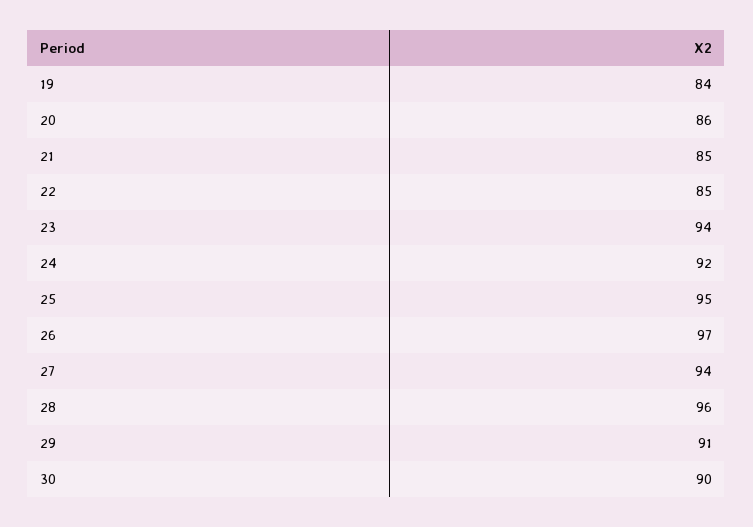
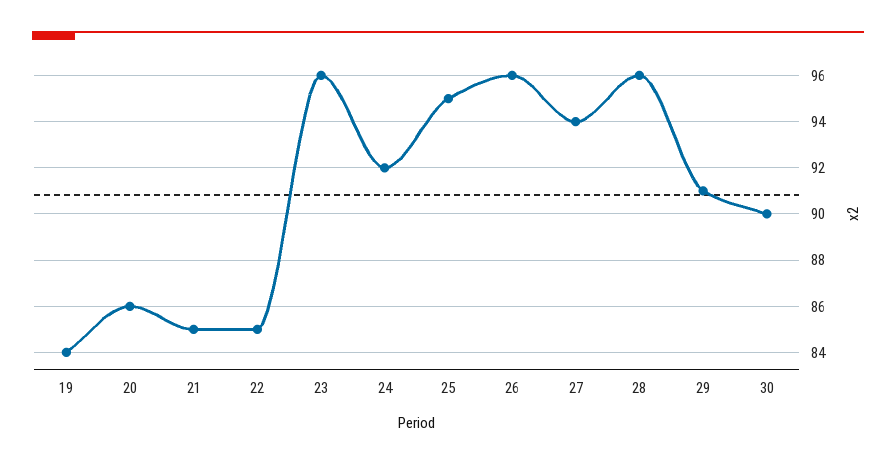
23: 94 -> 96
26: 97 -> 96

